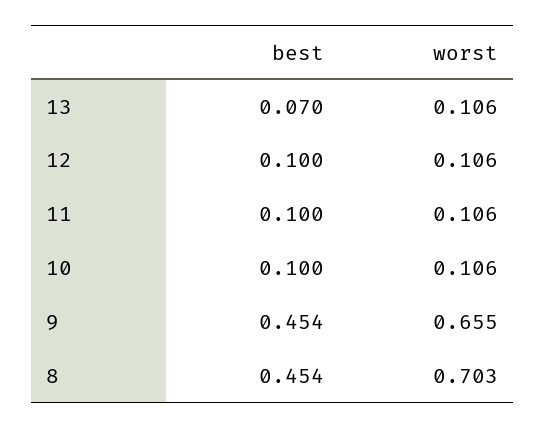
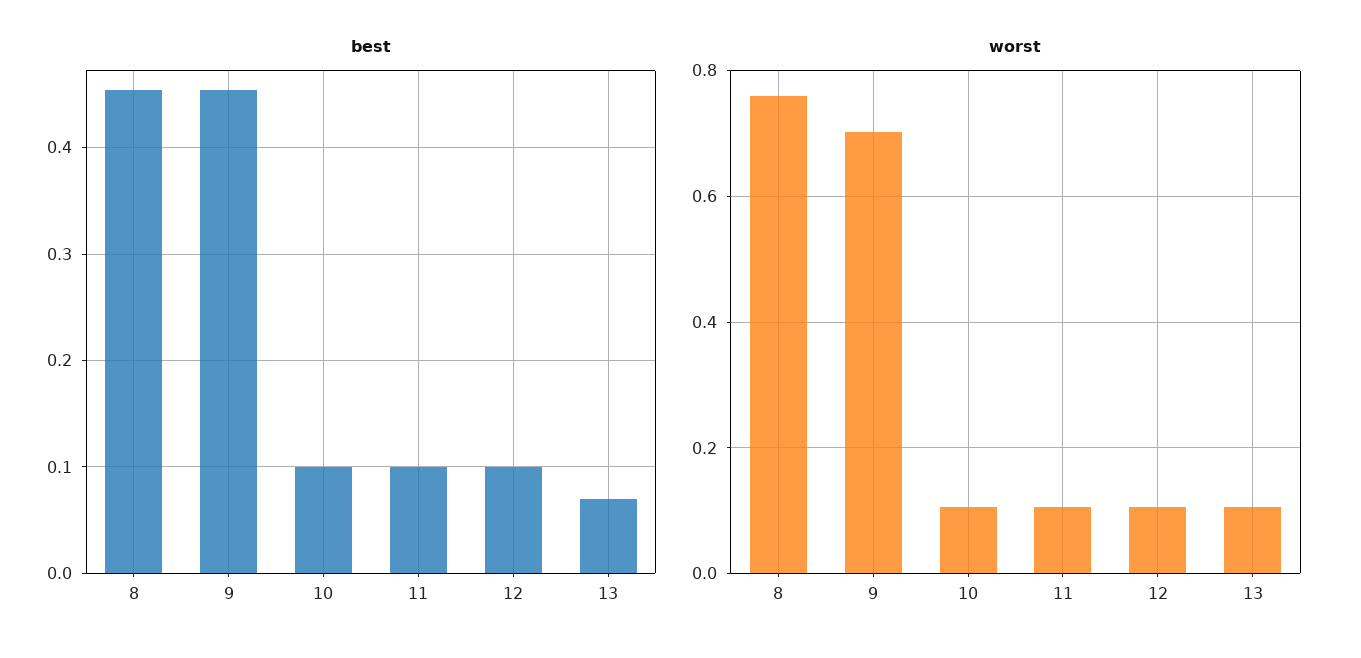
worst, 9: 0.655 -> 0.7
worst, 8: 0.703 -> 0.76

